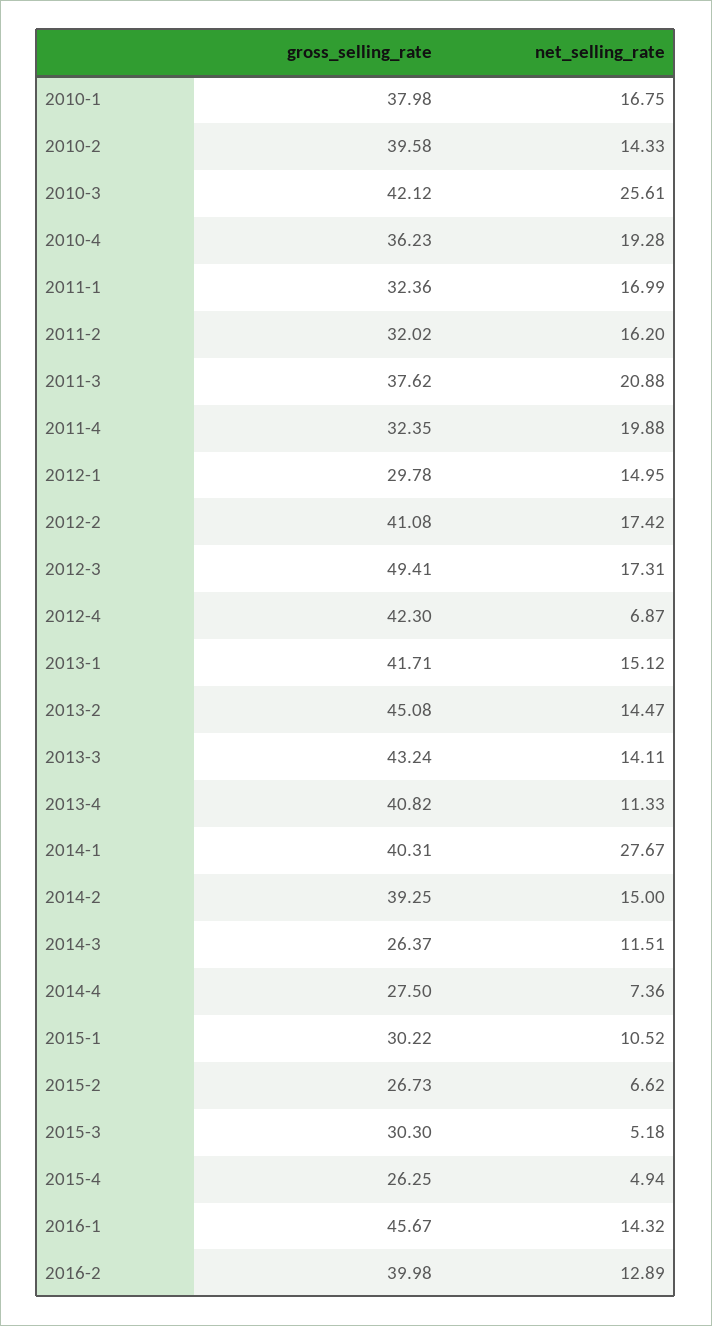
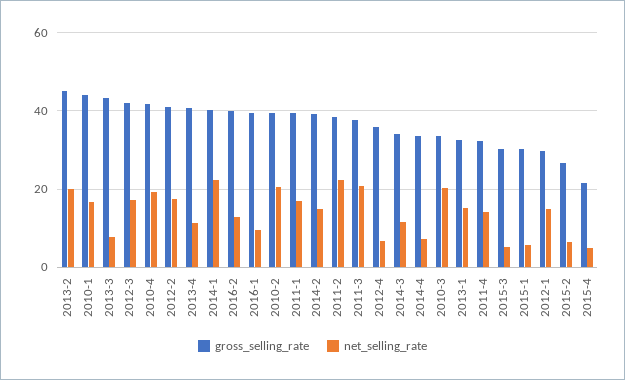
gross_selling_rate, 2010-1: 37.98 -> 44
net_selling_rate, 2010-2: 14.33 -> 20
gross_selling_rate, 2010-3: 42.12 -> 34
net_selling_rate, 2010-3: 25.61 -> 20
gross_selling_rate, 2010-4: 36.23 -> 42
gross_selling_rate, 2011-1: 32.36 -> 40
gross_selling_rate, 2011-2: 32.02 -> 38
net_selling_rate, 2011-2: 16.2 -> 22
net_selling_rate, 2011-4: 19.88 -> 14
gross_selling_rate, 2012-3: 49.41 -> 42
gross_selling_rate, 2012-4: 42.3 -> 36
gross_selling_rate, 2013-1: 41.71 -> 32
net_selling_rate, 2013-2: 14.47 -> 20
net_selling_rate, 2013-3: 14.11 -> 8
net_selling_rate, 2014-1: 27.67 -> 22
gross_selling_rate, 2014-3: 26.37 -> 34
gross_selling_rate, 2014-4: 27.5 -> 34
net_selling_rate, 2015-1: 10.52 -> 6
gross_selling_rate, 2015-4: 26.25 -> 22
gross_selling_rate, 2016-1: 45.67 -> 40
net_selling_rate, 2016-1: 14.32 -> 10

